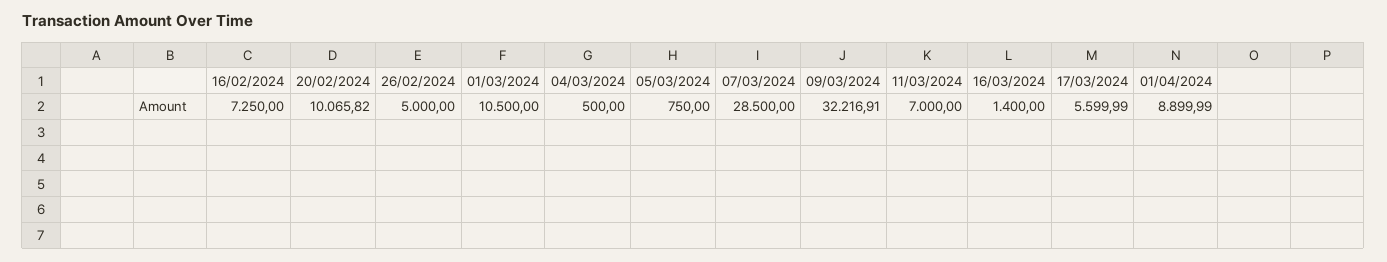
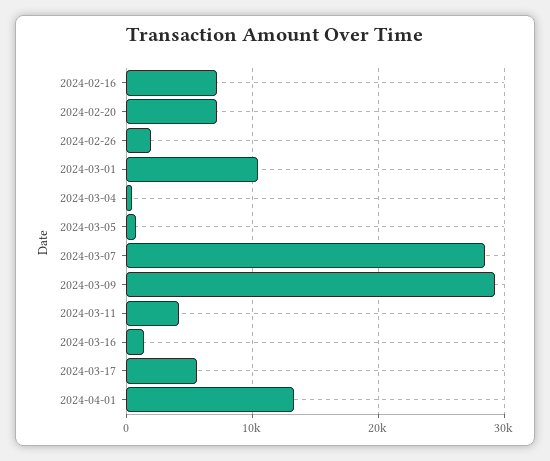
20/02/2024: 10065.82 -> 7000
26/02/2024: 5000 -> 2000
09/03/2024: 32216.91 -> 29000
11/03/2024: 7000 -> 4000
01/04/2024: 8899.99 -> 13000

